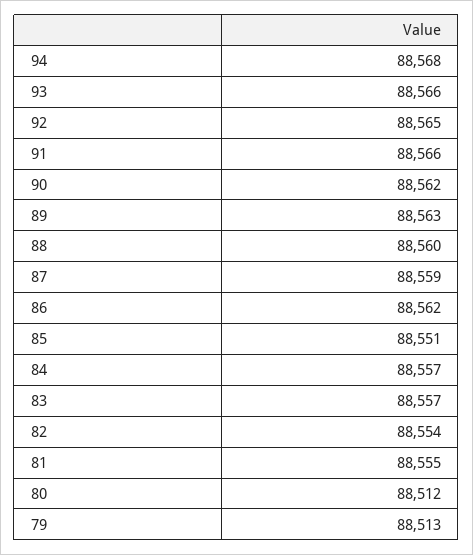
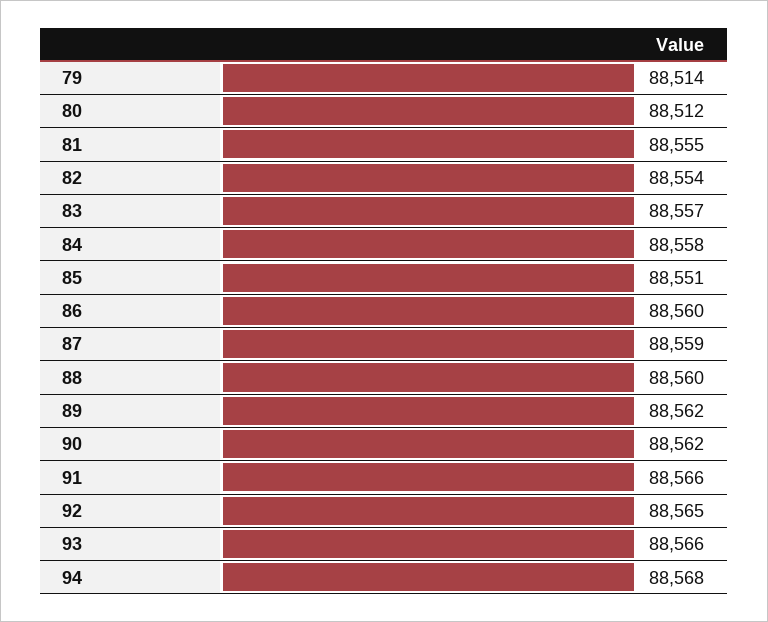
89: 88563 -> 88562
86: 88562 -> 88560
84: 88557 -> 88558
79: 88513 -> 88514

